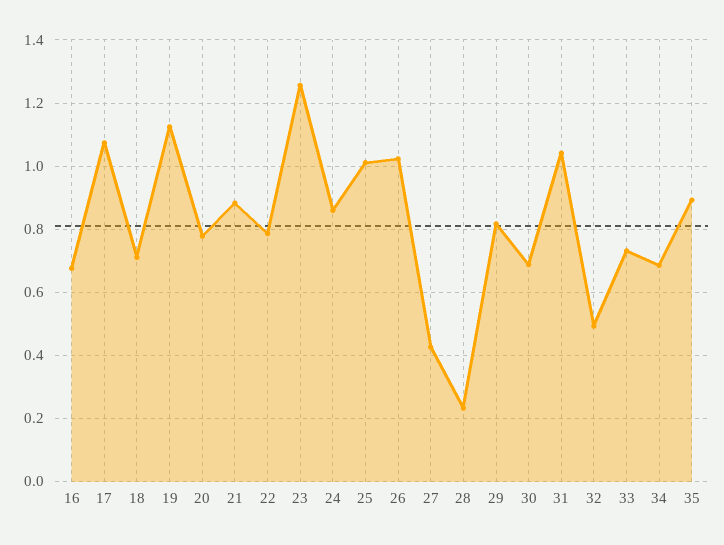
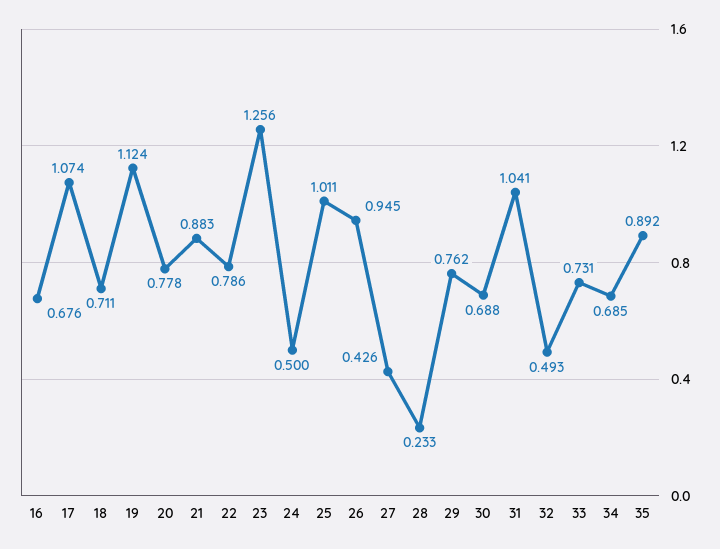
24: 0.86 -> 0.5
26: 1.02 -> 0.945
29: 0.82 -> 0.762

